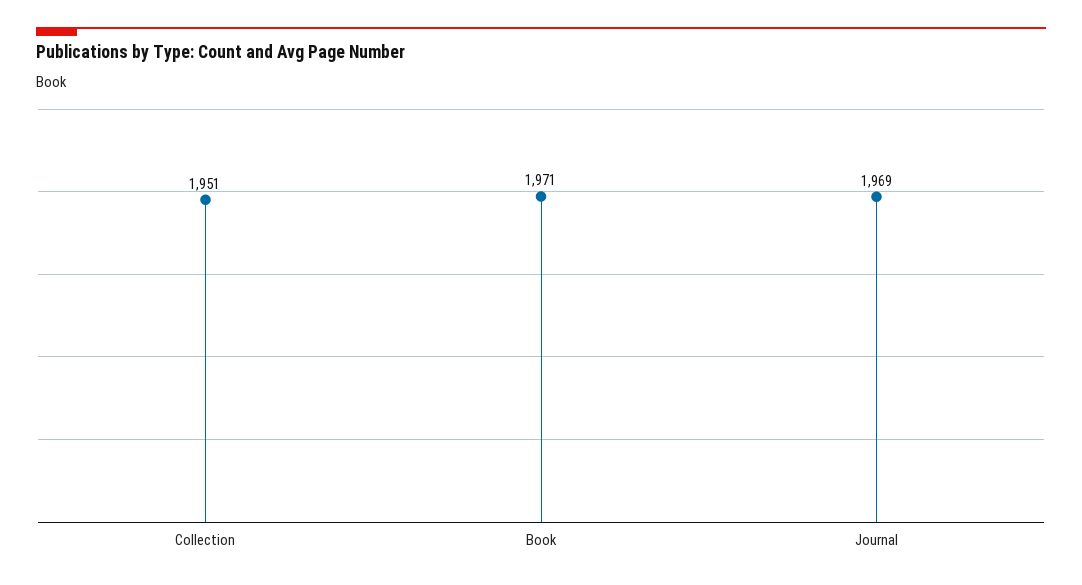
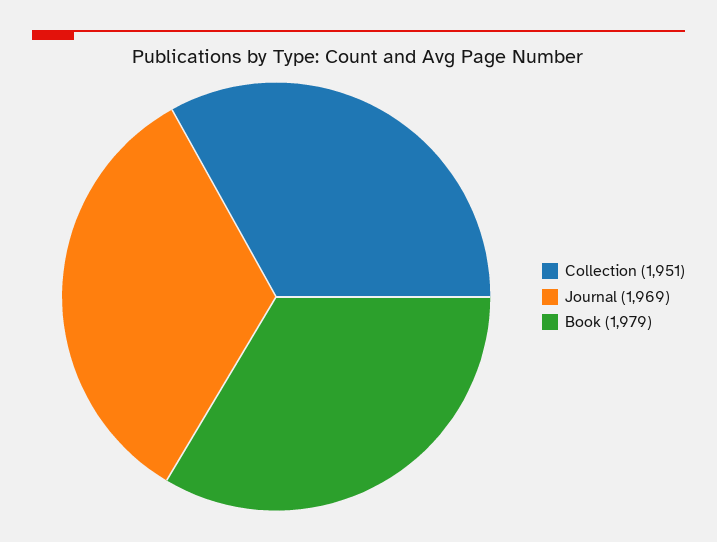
Book: 1971 -> 1979

